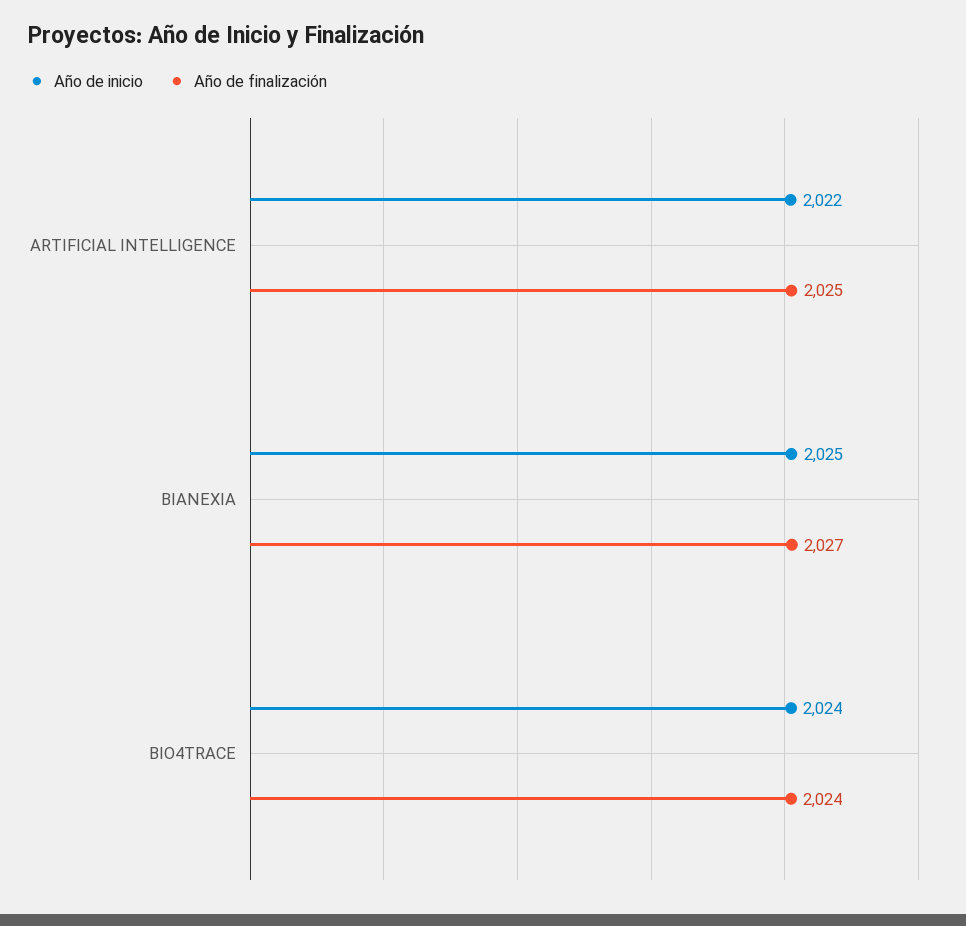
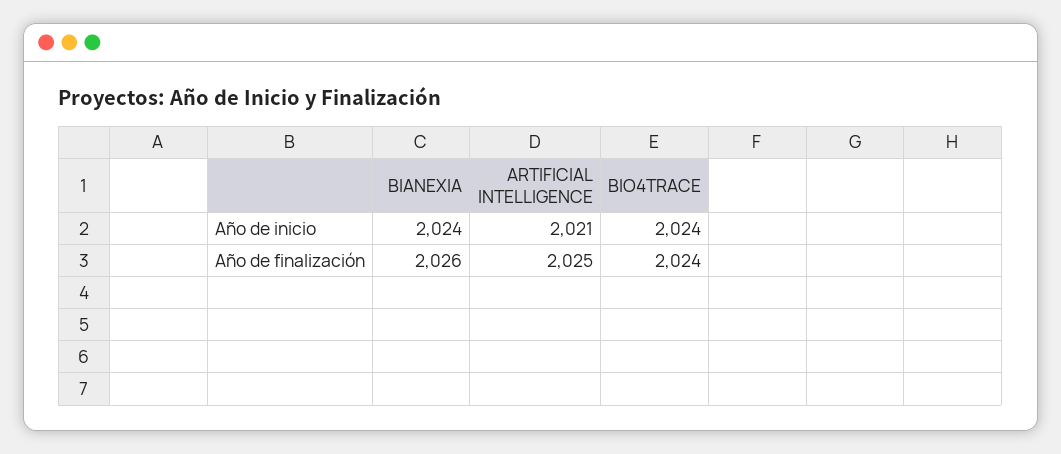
Año de inicio, ARTIFICIAL INTELLIGENCE: 2022 -> 2021
Año de inicio, BIANEXIA: 2025 -> 2024
Año de finalización, BIANEXIA: 2027 -> 2026

